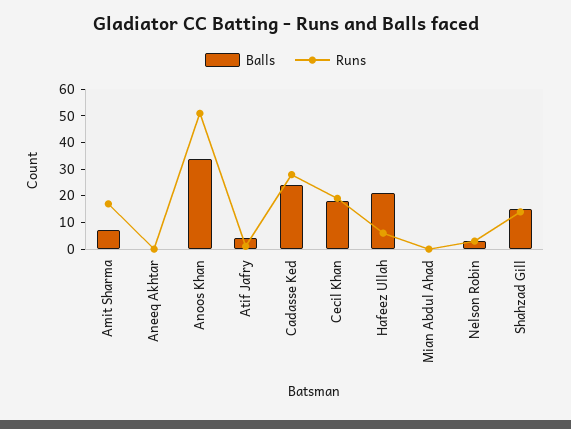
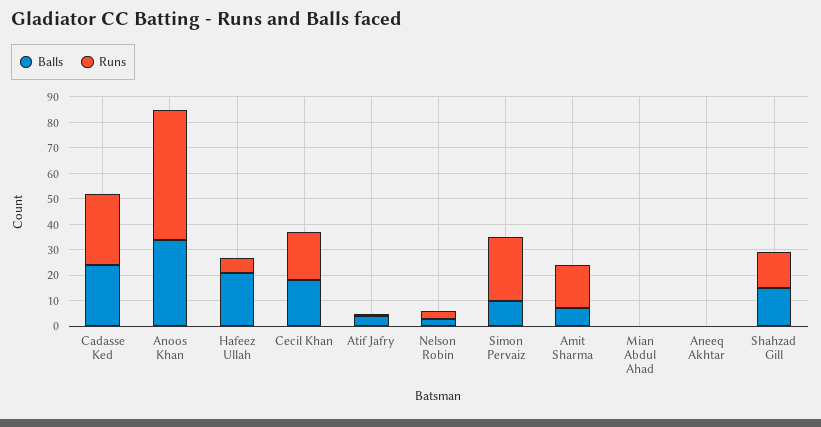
Balls, Simon Pervaiz: none -> 10
Runs, Simon Pervaiz: none -> 25

